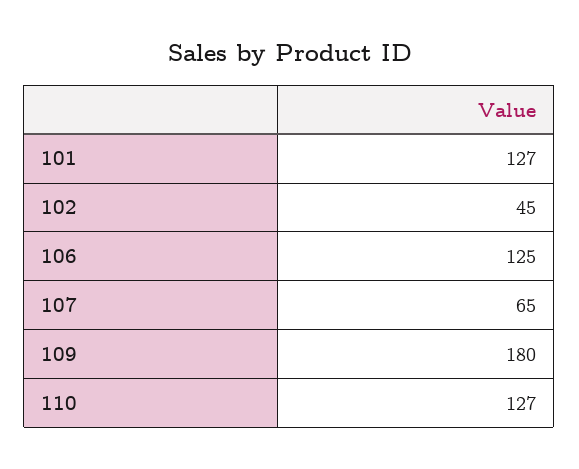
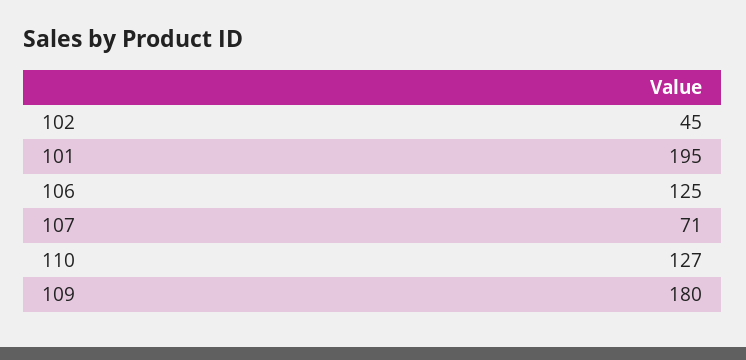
101: 127 -> 195
107: 65 -> 71

